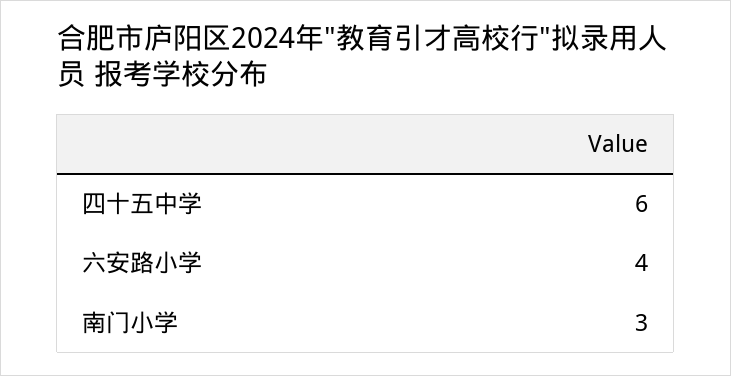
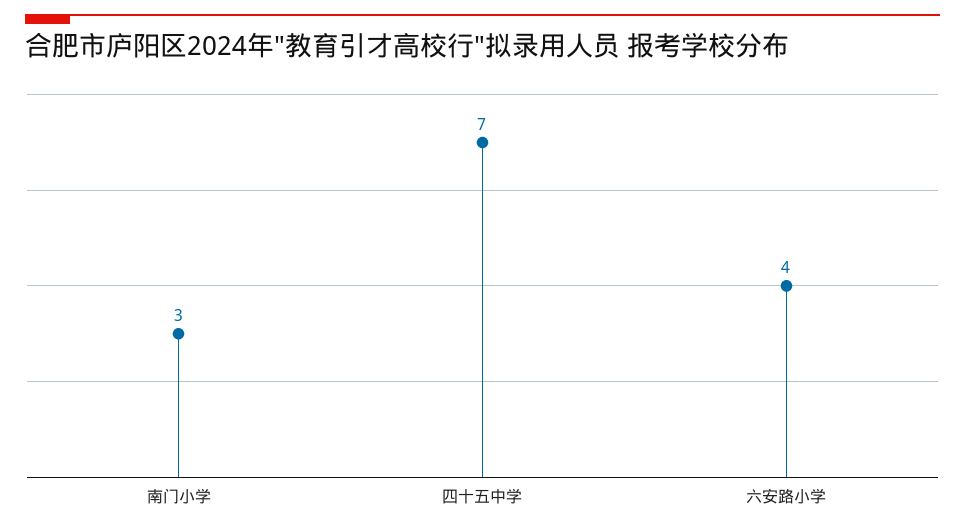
四十五中学: 6 -> 7

